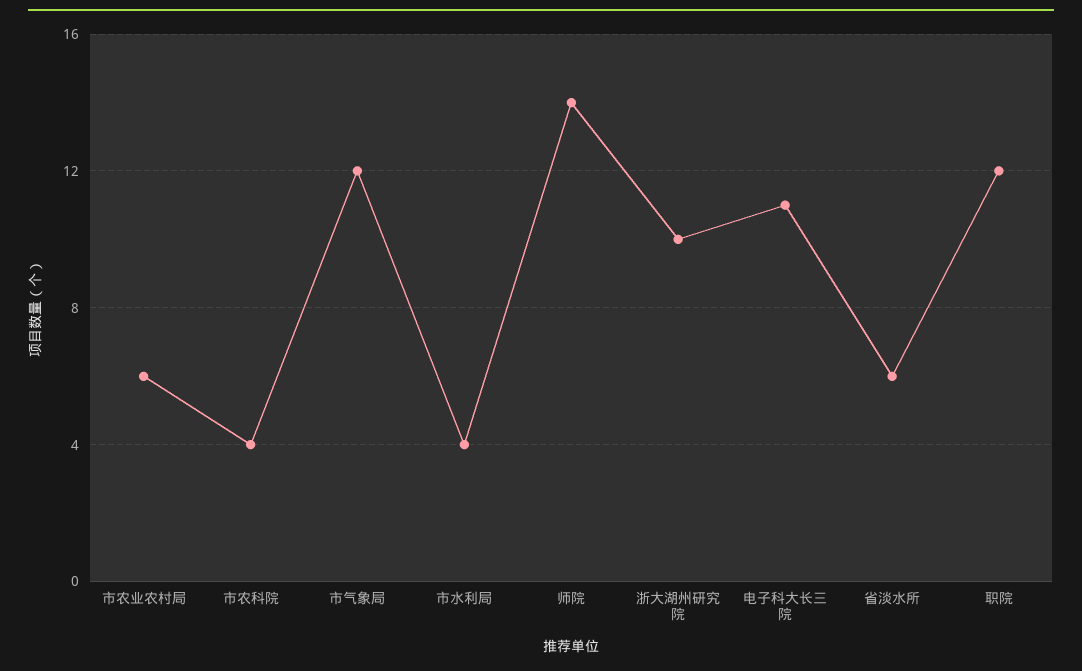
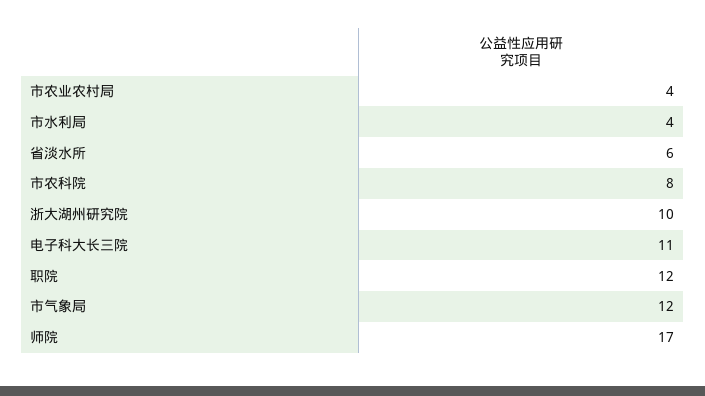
市农业农村局: 6 -> 4
市农科院: 4 -> 8
师院: 14 -> 17

